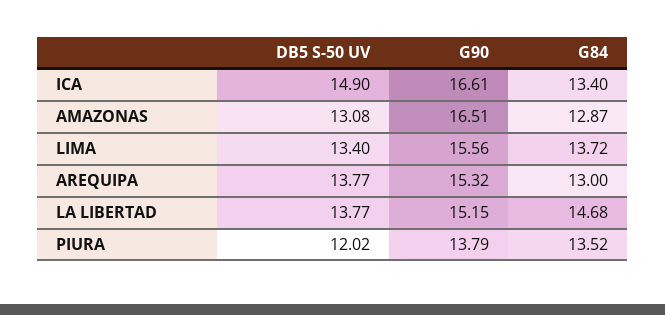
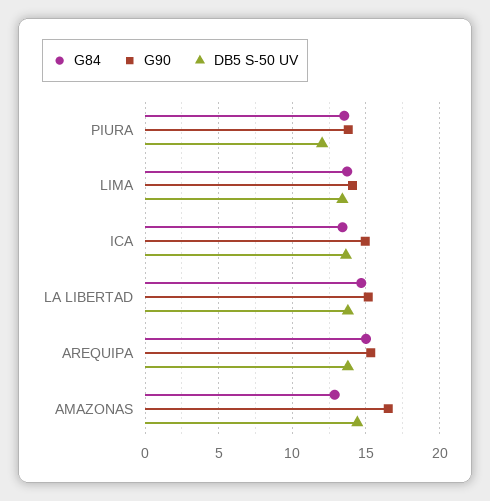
DB5 S-50 UV, ICA: 14.9 -> 13.5
G90, ICA: 16.61 -> 15
DB5 S-50 UV, AMAZONAS: 13.08 -> 14.5
G90, LIMA: 15.56 -> 14
G84, AREQUIPA: 13 -> 15

